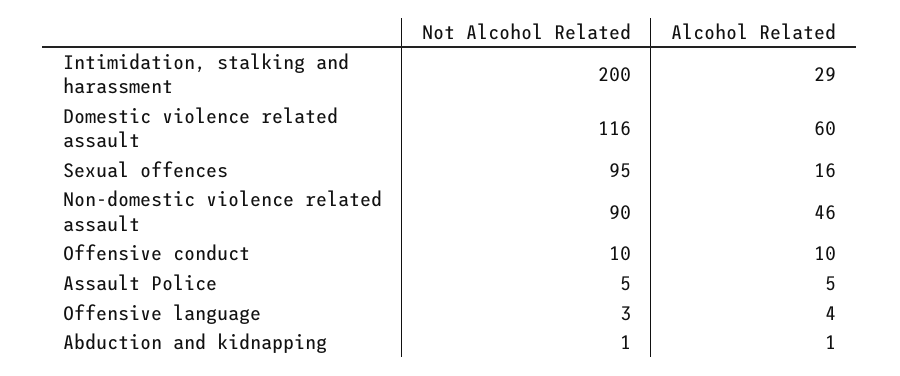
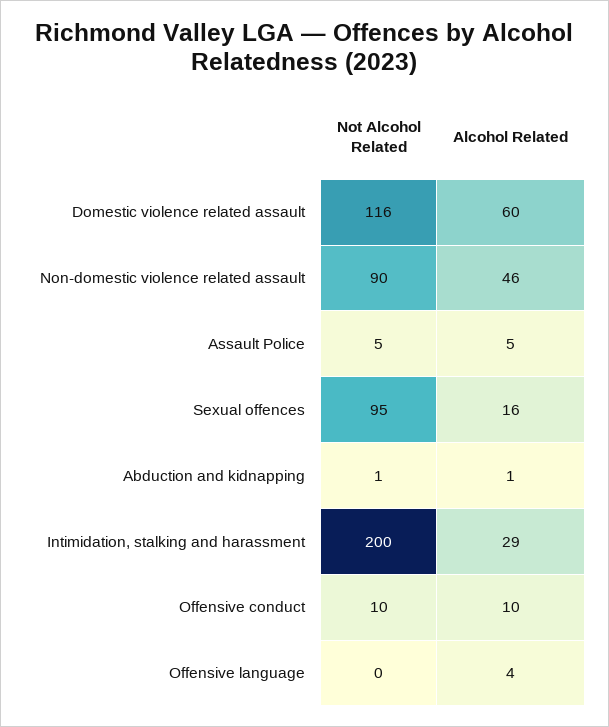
Not Alcohol Related, Offensive language: 3 -> 0

